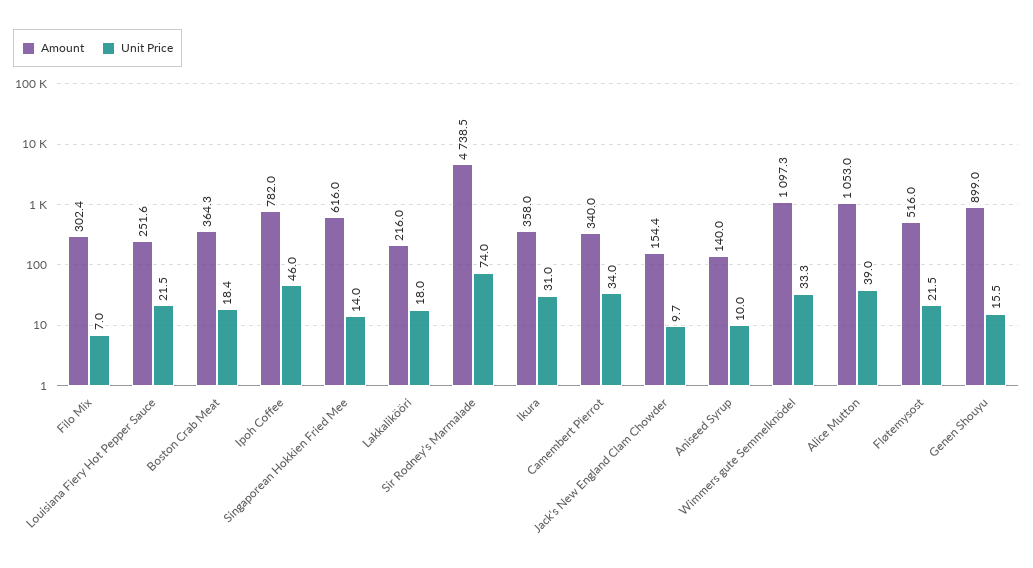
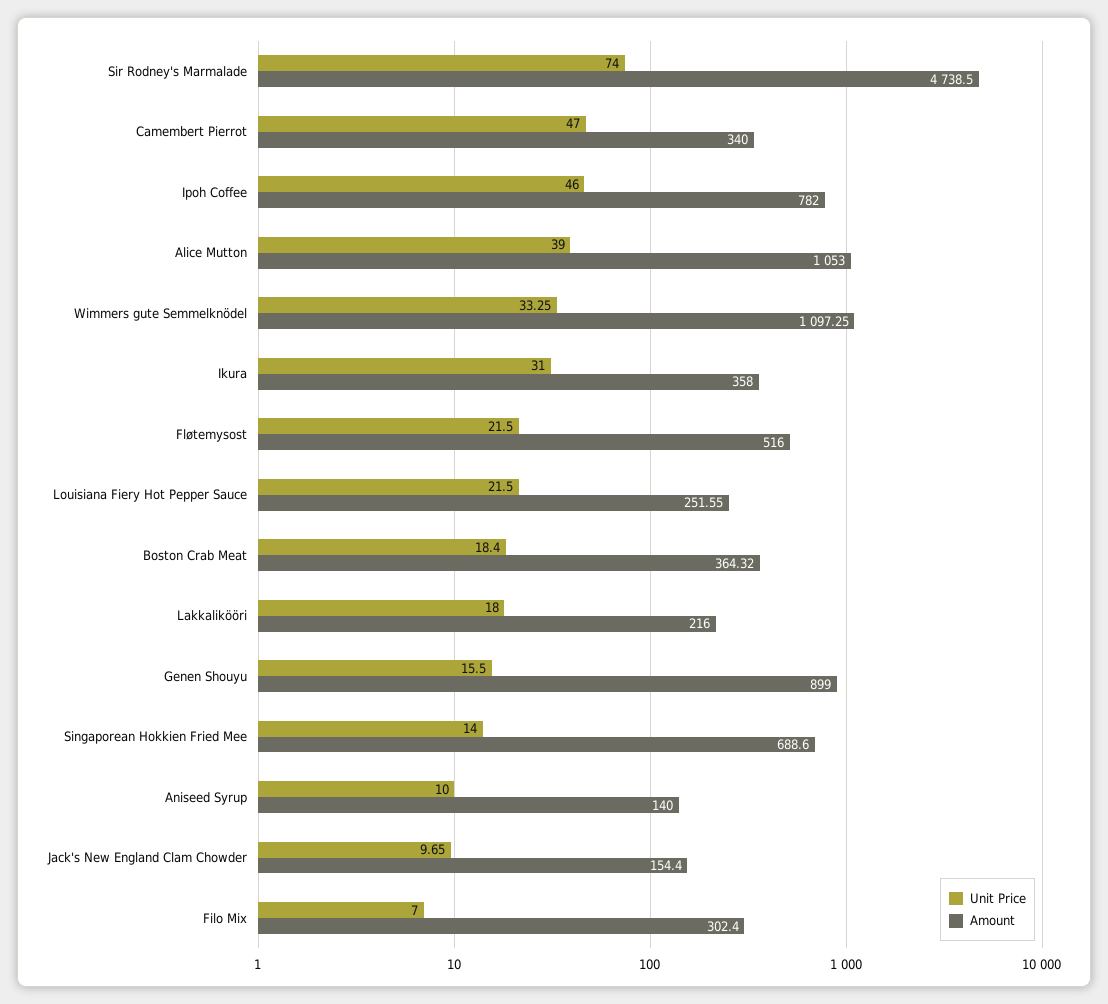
Amount, Singaporean Hokkien Fried Mee: 616 -> 688.6
Unit Price, Camembert Pierrot: 34 -> 47

